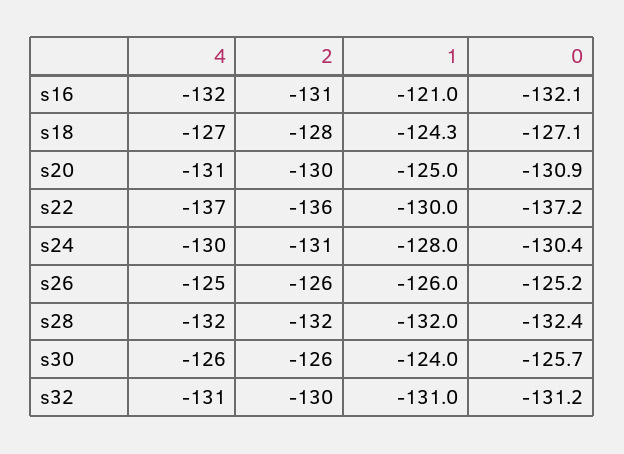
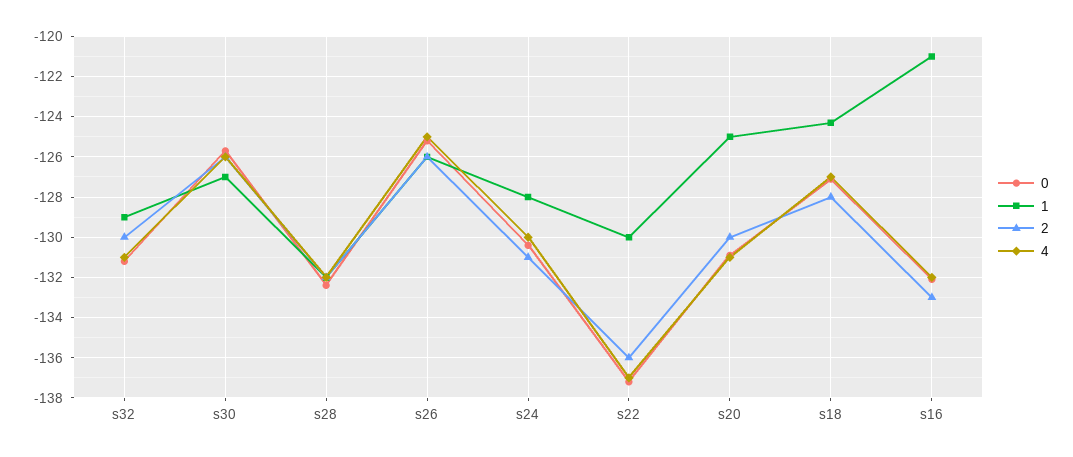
2, s16: -131 -> -133
1, s30: -124 -> -127
1, s32: -131 -> -129

